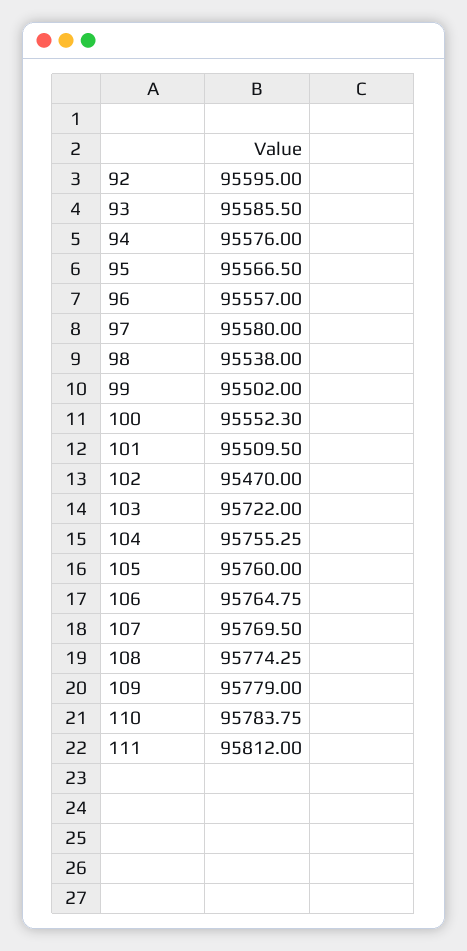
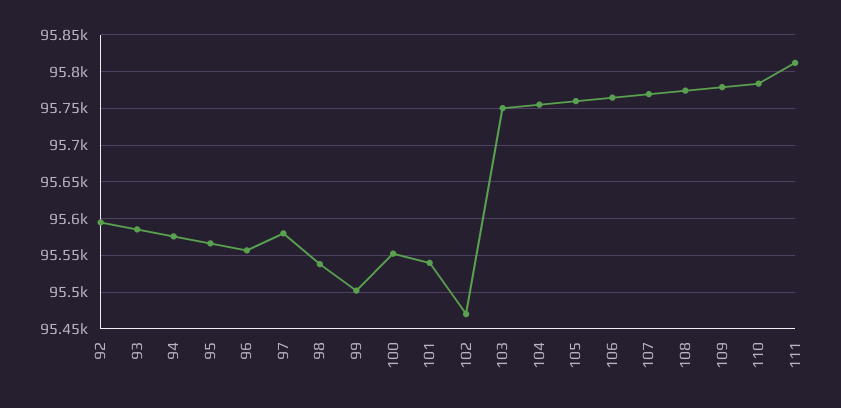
101: 95509.5 -> 95540
103: 95722 -> 95750

